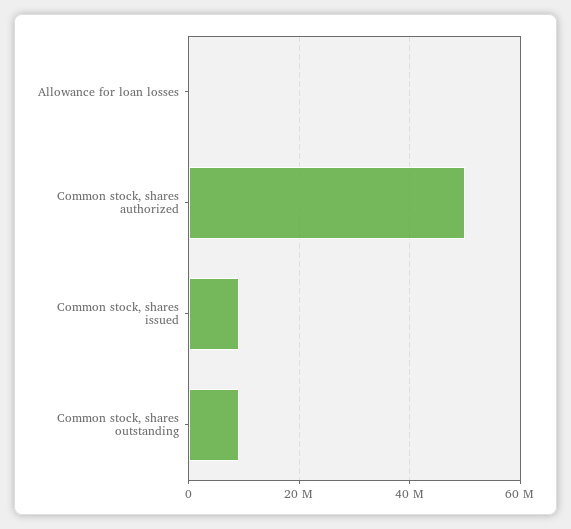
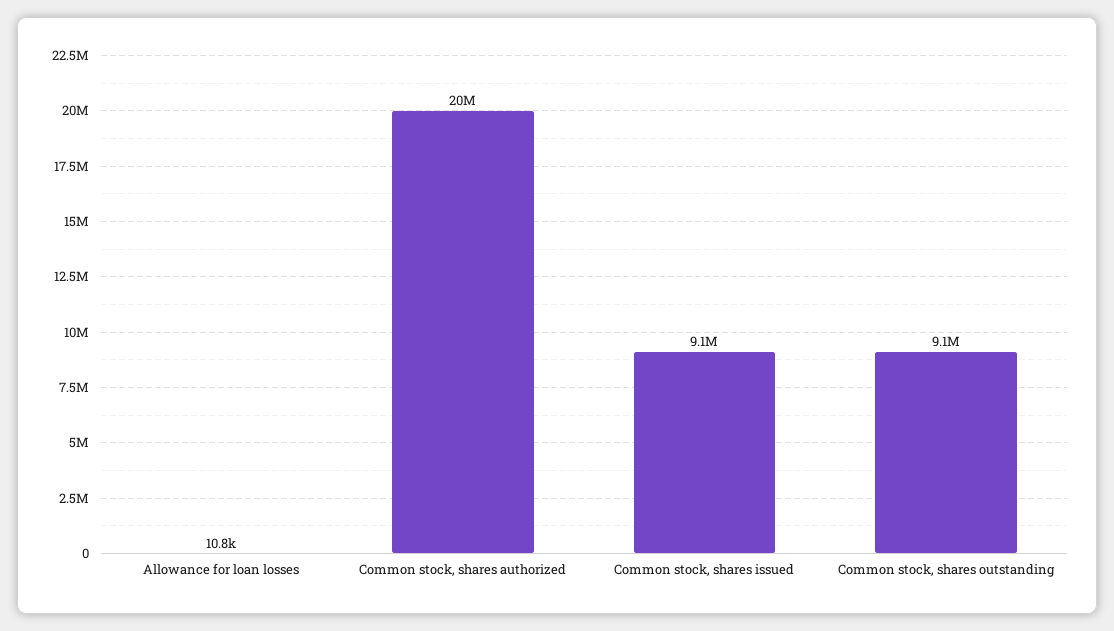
Common stock, shares authorized: 50000000 -> 20000000

